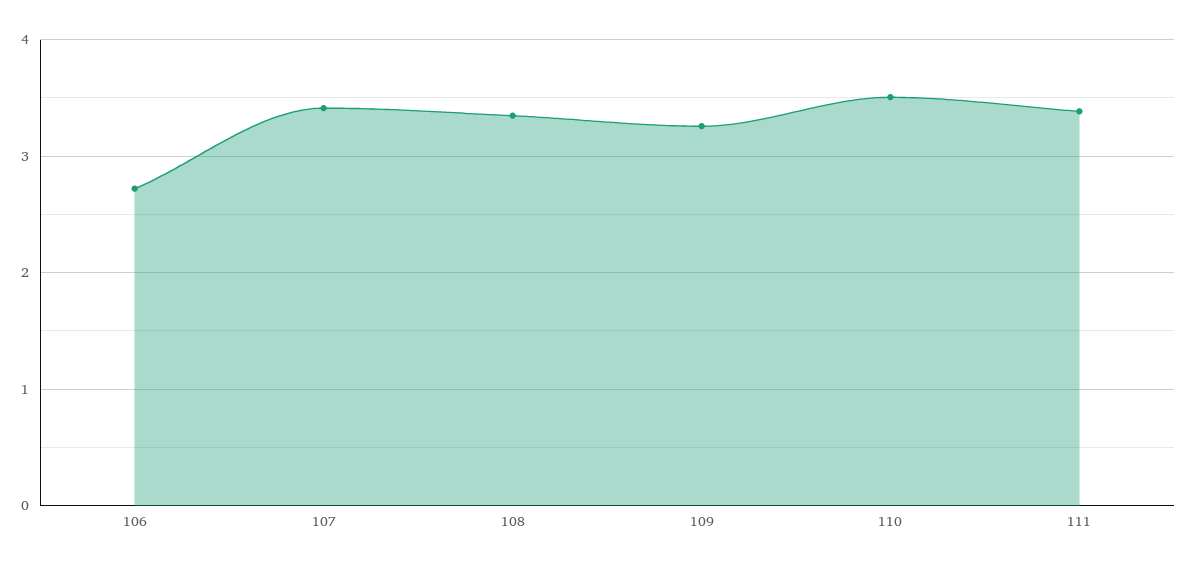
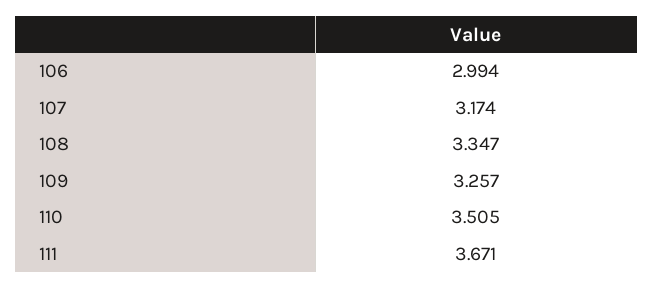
106: 2.7 -> 2.994
107: 3.4 -> 3.174
111: 3.4 -> 3.671

